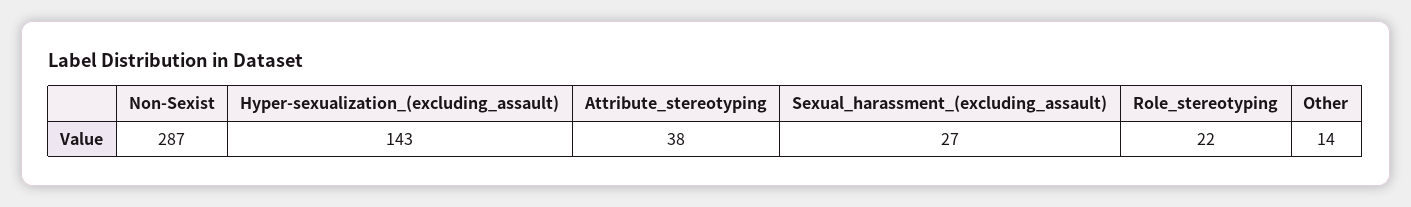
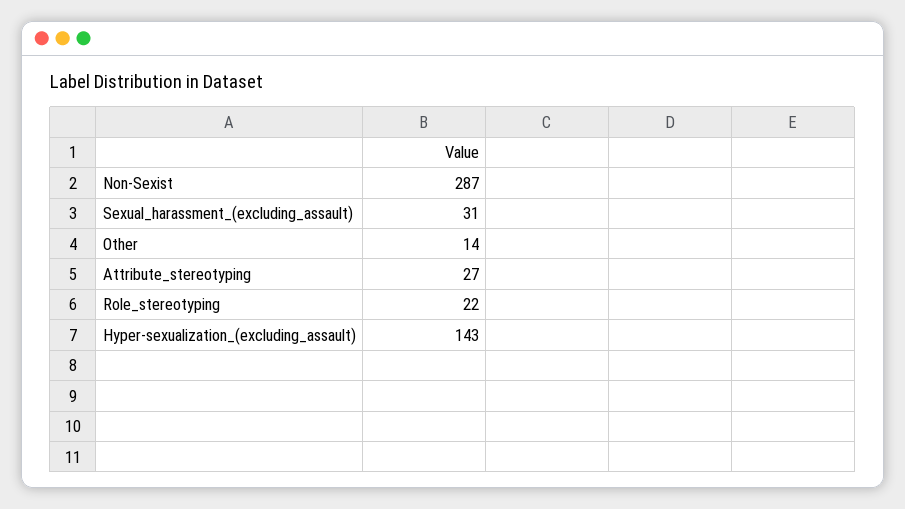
Attribute_stereotyping: 38 -> 27
Sexual_harassment_(excluding_assault): 27 -> 31

